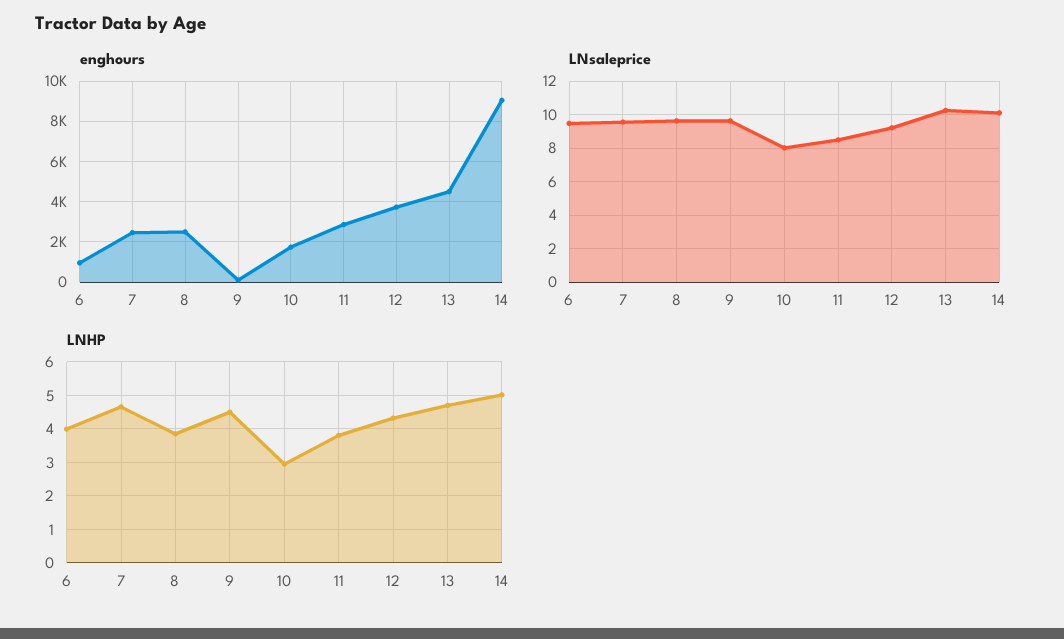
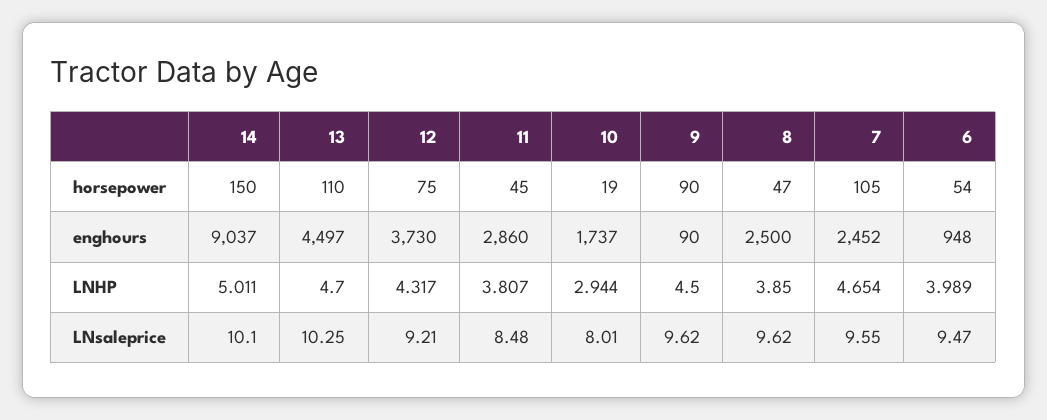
horsepower, 14: none -> 150
horsepower, 13: none -> 110
horsepower, 12: none -> 75
horsepower, 11: none -> 45
horsepower, 10: none -> 19
horsepower, 9: none -> 90
horsepower, 8: none -> 47
horsepower, 7: none -> 105
horsepower, 6: none -> 54

